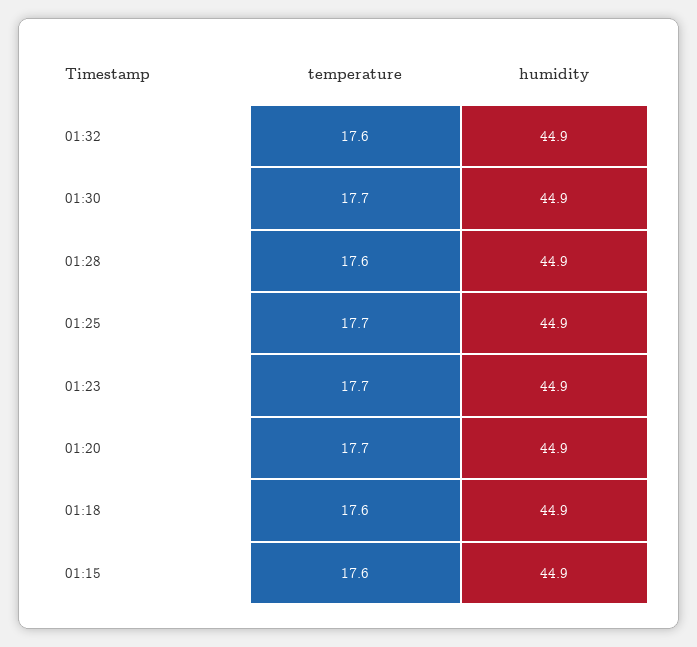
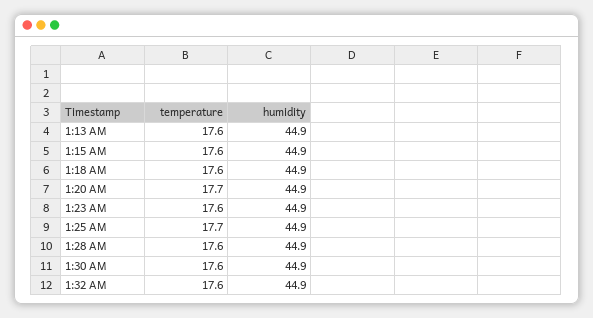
temperature, 01:30: 17.7 -> 17.6
temperature, 01:23: 17.7 -> 17.6
temperature, 1:13 AM: none -> 17.6
humidity, 1:13 AM: none -> 44.9

